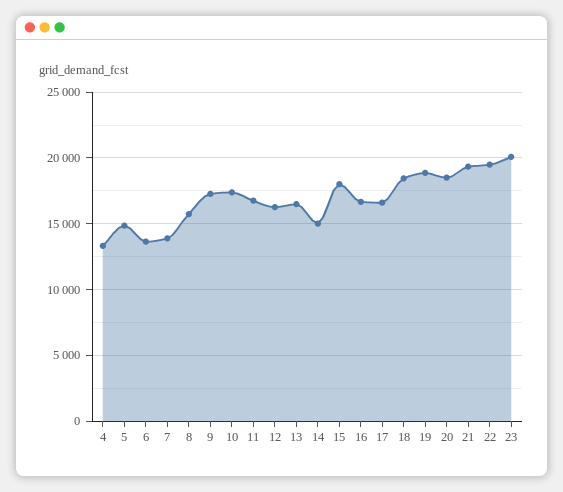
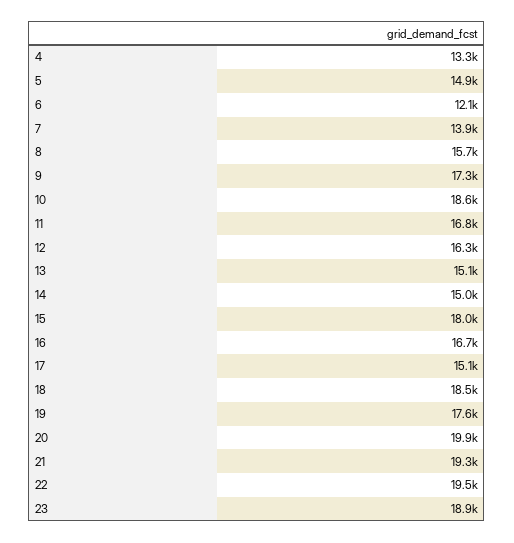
6: 13500 -> 12100
10: 17500 -> 18600
13: 16500 -> 15100
17: 16500 -> 15100
19: 19000 -> 17600
20: 18500 -> 19900
23: 20000 -> 18900

